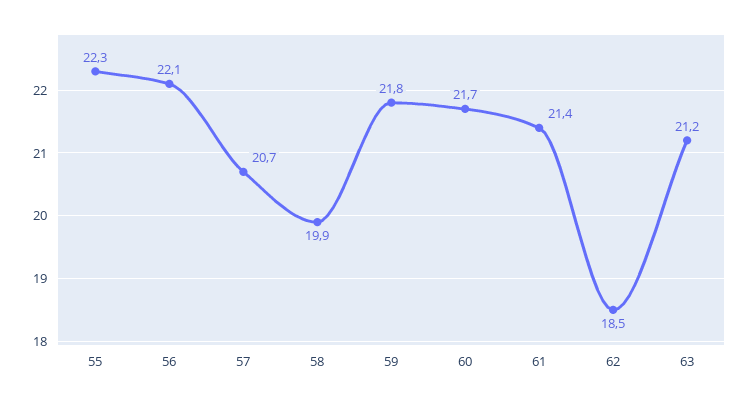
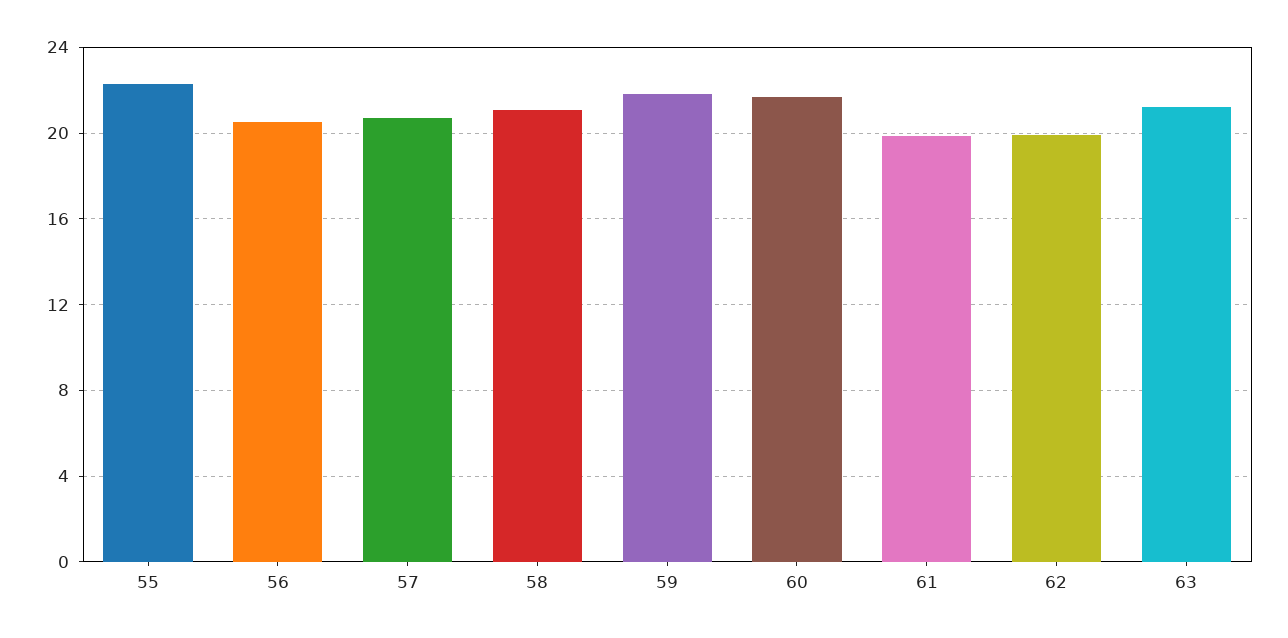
56: 22.1 -> 20.5
58: 19.9 -> 21
61: 21.4 -> 20
62: 18.5 -> 20

